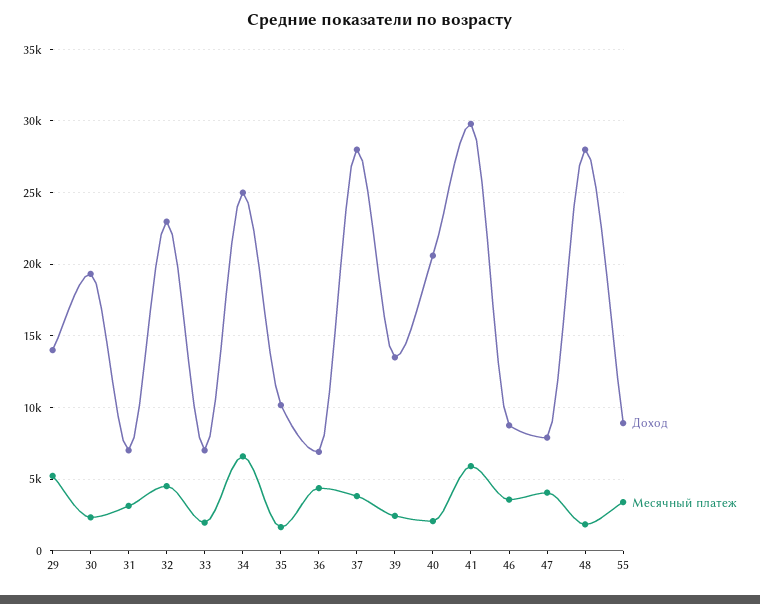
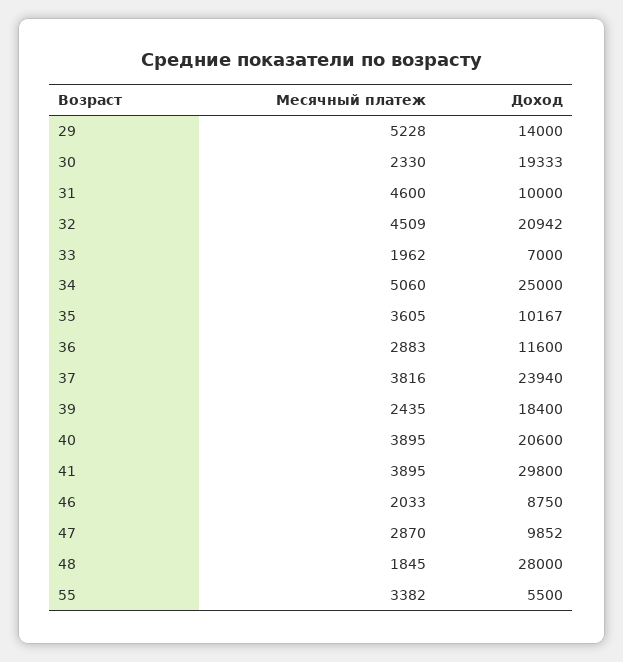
Доход, 31: 7000 -> 10000
Месячный платеж, 31: 3000 -> 4600
Доход, 32: 23000 -> 20942
Месячный платеж, 34: 6500 -> 5060
Месячный платеж, 35: 1500 -> 3605
Доход, 36: 7000 -> 11600
Месячный платеж, 36: 4500 -> 2883
Доход, 37: 28000 -> 23940
Доход, 39: 13500 -> 18400
Месячный платеж, 40: 2000 -> 3895
Месячный платеж, 41: 6000 -> 3895
Месячный платеж, 46: 3500 -> 2033
Доход, 47: 8000 -> 9852
Месячный платеж, 47: 4000 -> 2870
Доход, 55: 9000 -> 5500

